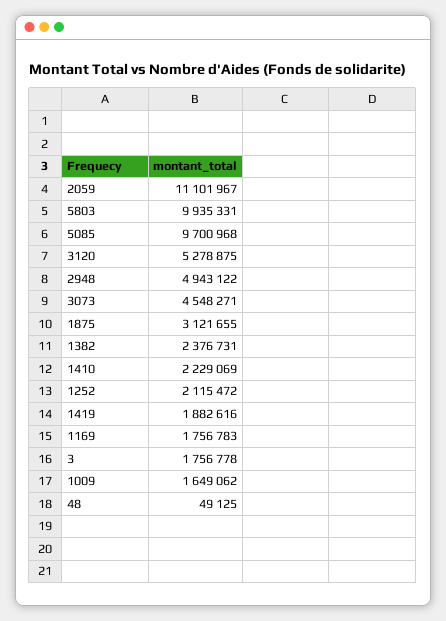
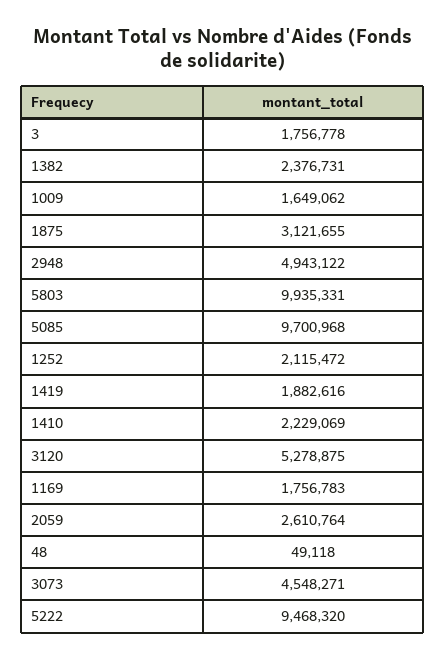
2059: 11101967 -> 2610764
48: 49125 -> 49118
5222: none -> 9468320

